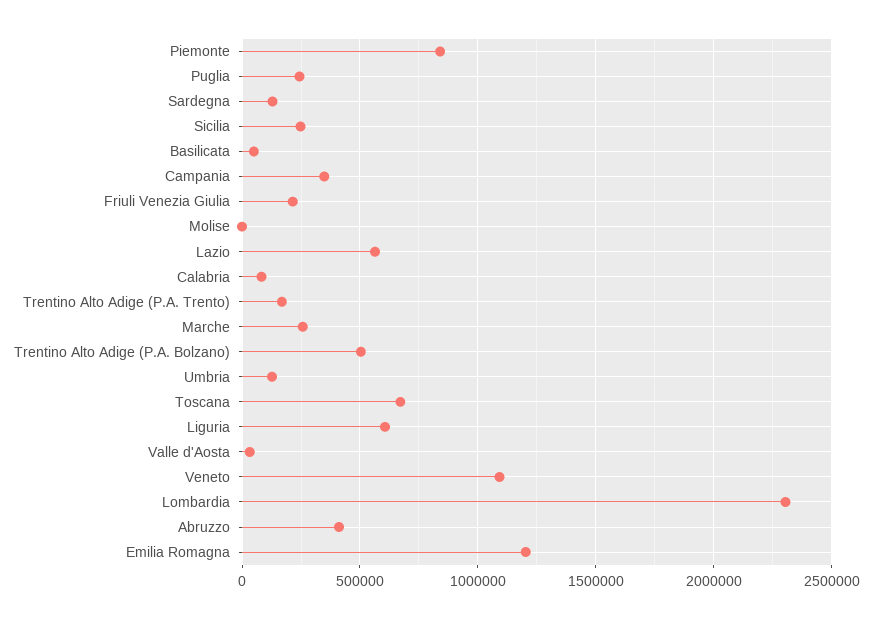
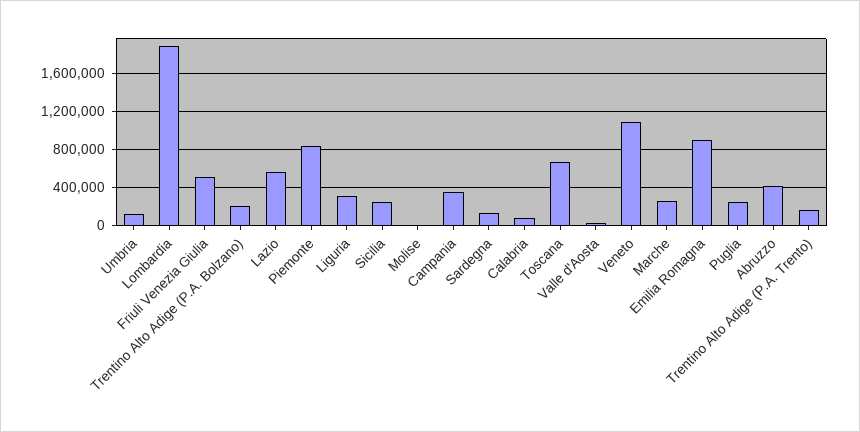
Basilicata: 50000 -> none
Friuli Venezia Giulia: 200000 -> 500000
Trentino Alto Adige (P.A. Bolzano): 500000 -> 200000
Liguria: 600000 -> 300000
Lombardia: 2300000 -> 1900000
Emilia Romagna: 1200000 -> 900000

